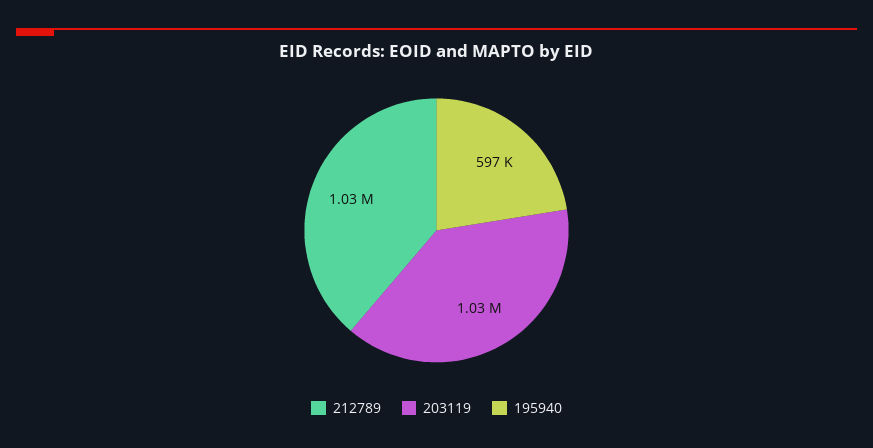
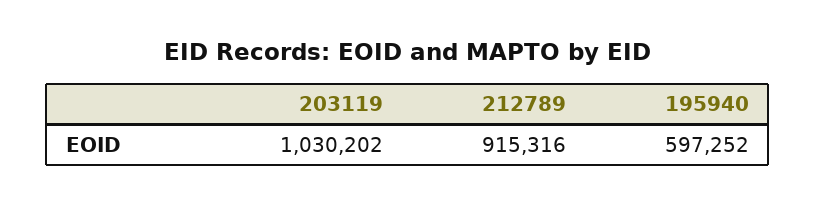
212789: 1030000 -> 915316

